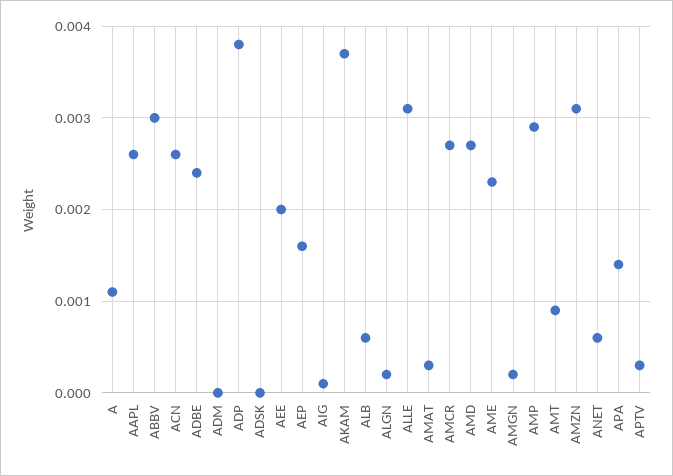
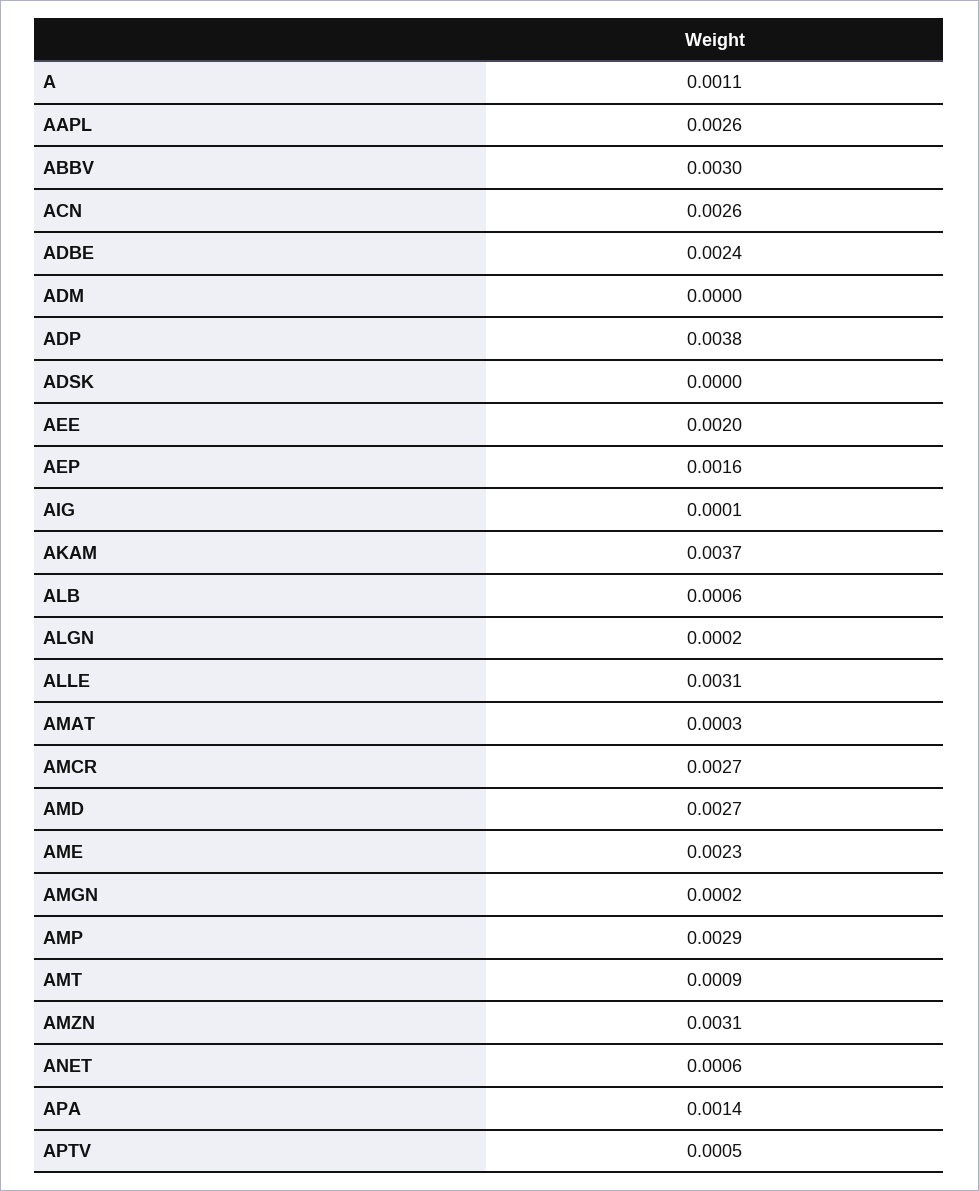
APTV: 0.0003 -> 0.0005

